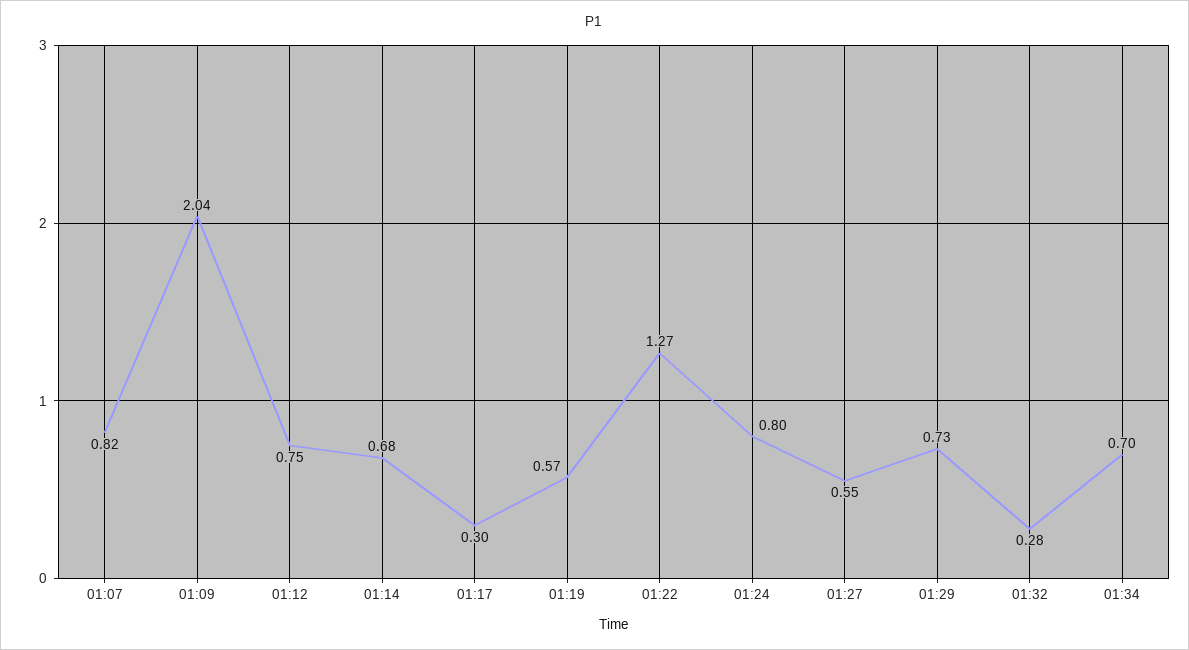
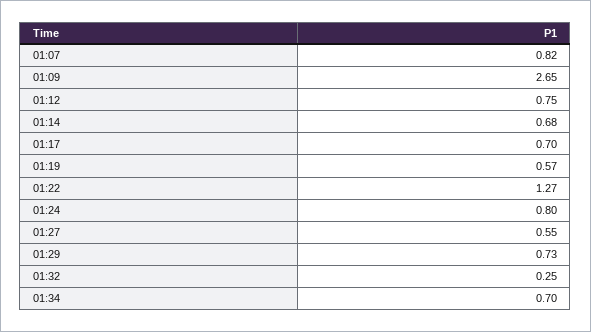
01:09: 2.04 -> 2.65
01:17: 0.3 -> 0.7
01:32: 0.28 -> 0.25

